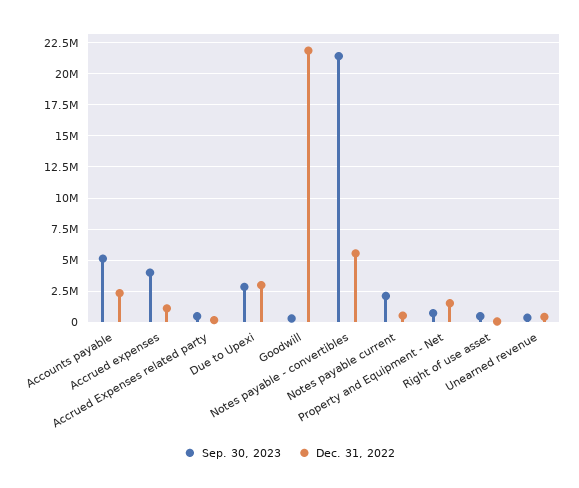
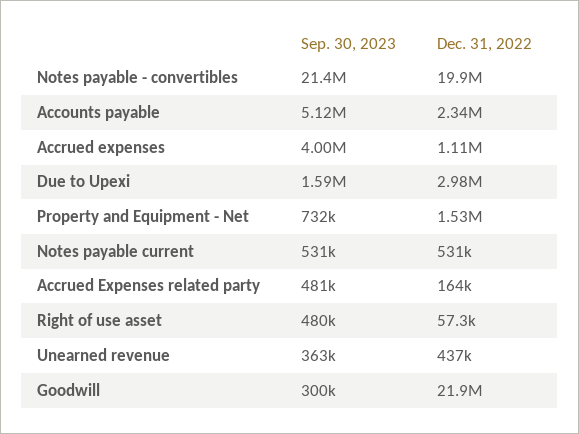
Sep. 30, 2023, Due to Upexi: 3000000 -> 1590000
Dec. 31, 2022, Notes payable - convertibles: 5500000 -> 19900000
Sep. 30, 2023, Notes payable current: 2000000 -> 531000

